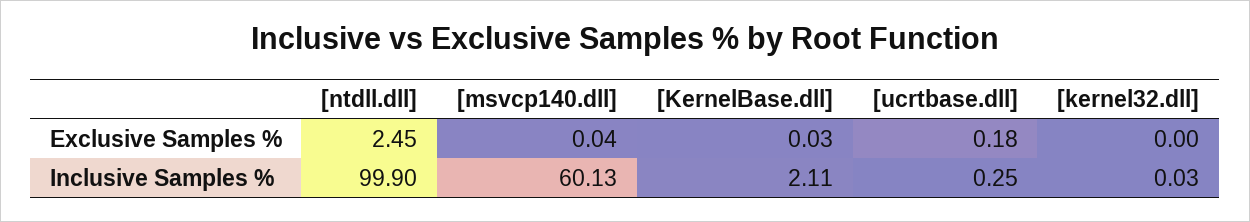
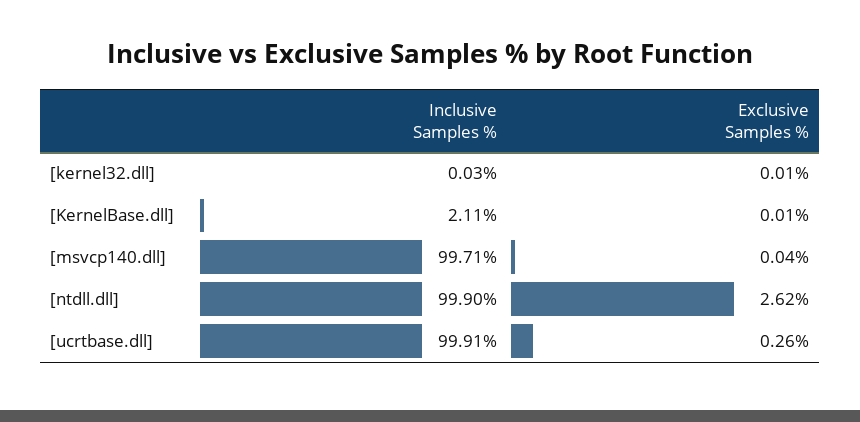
[ntdll.dll], Exclusive Samples %: 2.45 -> 2.62
[KernelBase.dll], Exclusive Samples %: 0.03 -> 0.01
[ucrtbase.dll], Exclusive Samples %: 0.18 -> 0.26
[kernel32.dll], Exclusive Samples %: 0 -> 0.01
[msvcp140.dll], Inclusive Samples %: 60.13 -> 99.71
[ucrtbase.dll], Inclusive Samples %: 0.25 -> 99.91

